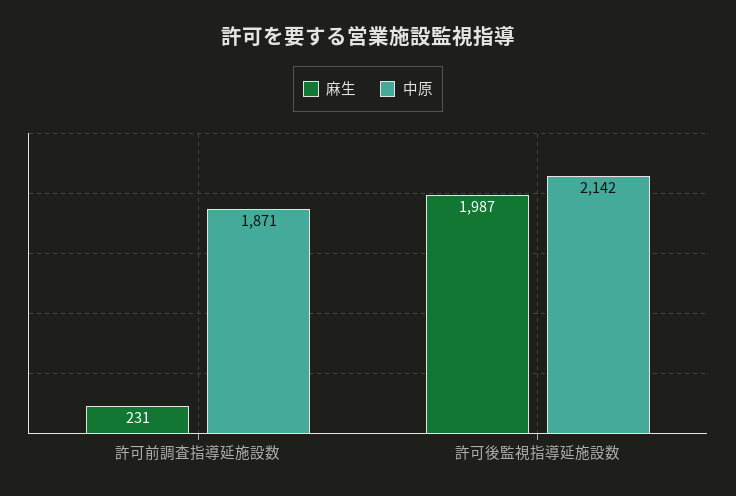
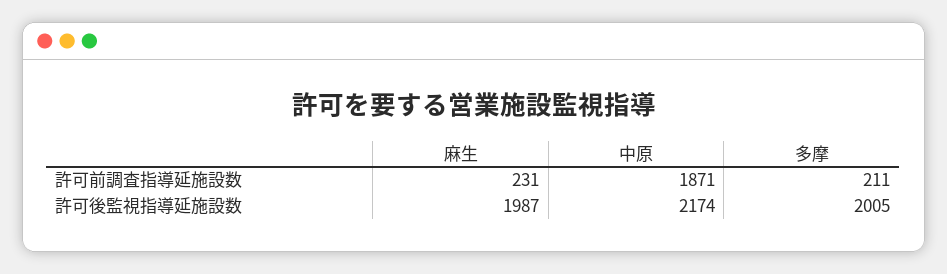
中原, 許可後監視指導延施設数: 2142 -> 2174
多摩, 許可前調査指導延施設数: none -> 211
多摩, 許可後監視指導延施設数: none -> 2005

